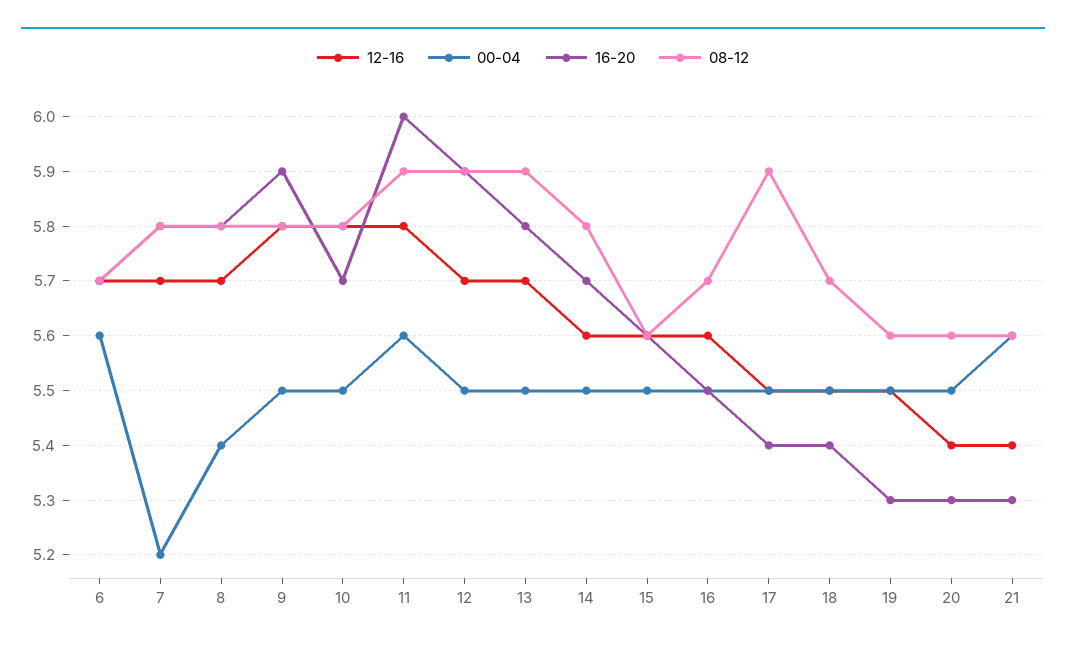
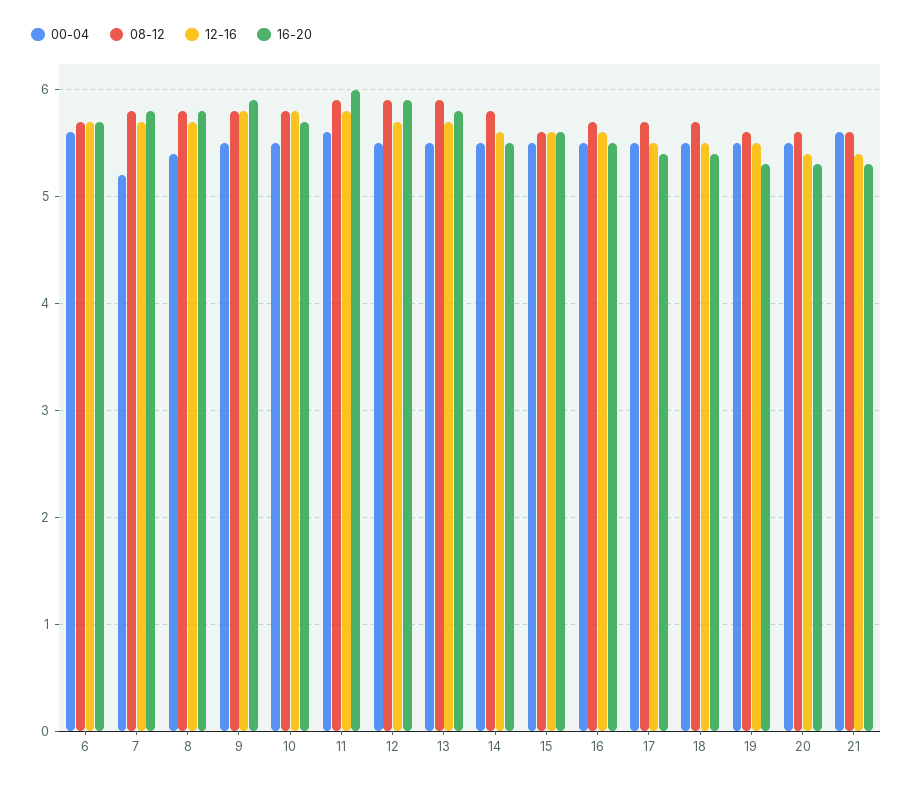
16-20, 14: 5.7 -> 5.5
08-12, 17: 5.9 -> 5.7

